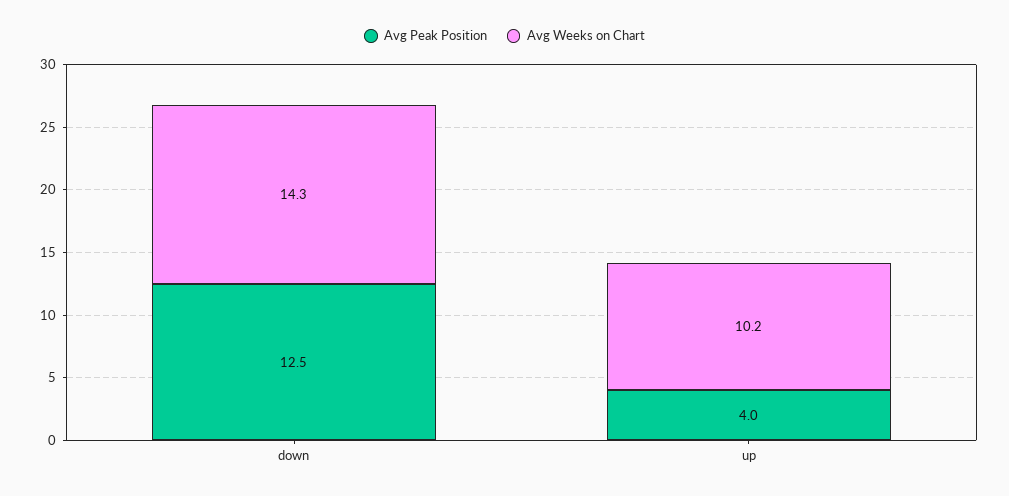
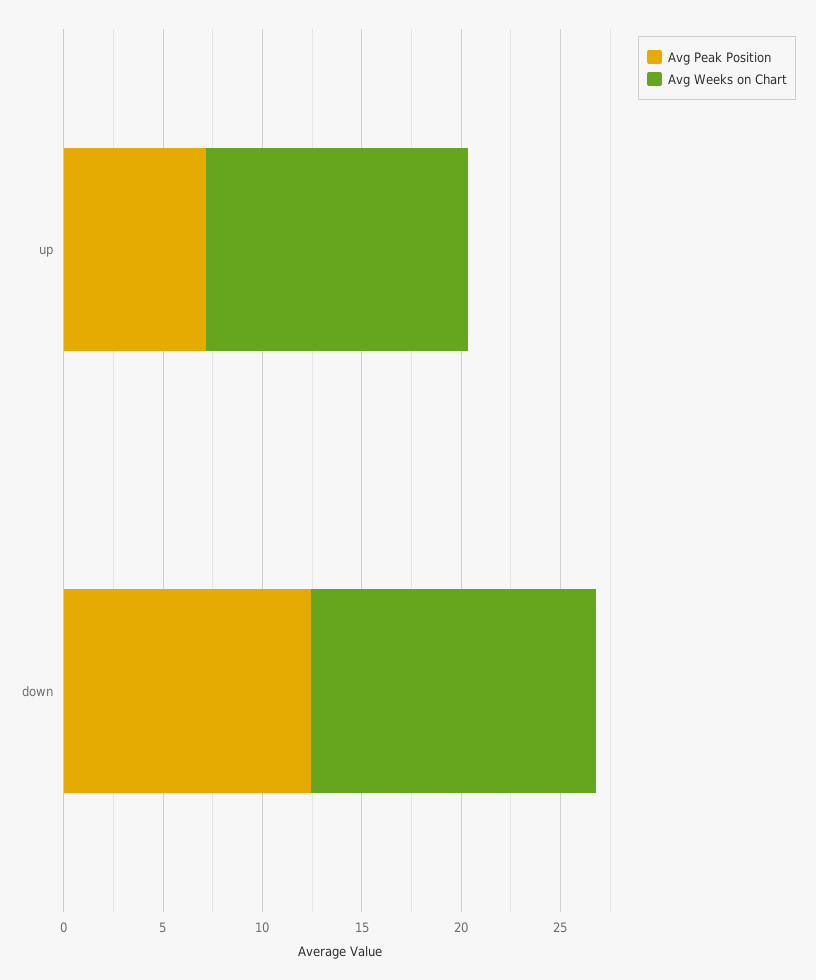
Avg Peak Position, up: 4 -> 7
Avg Weeks on Chart, up: 10.2 -> 13

